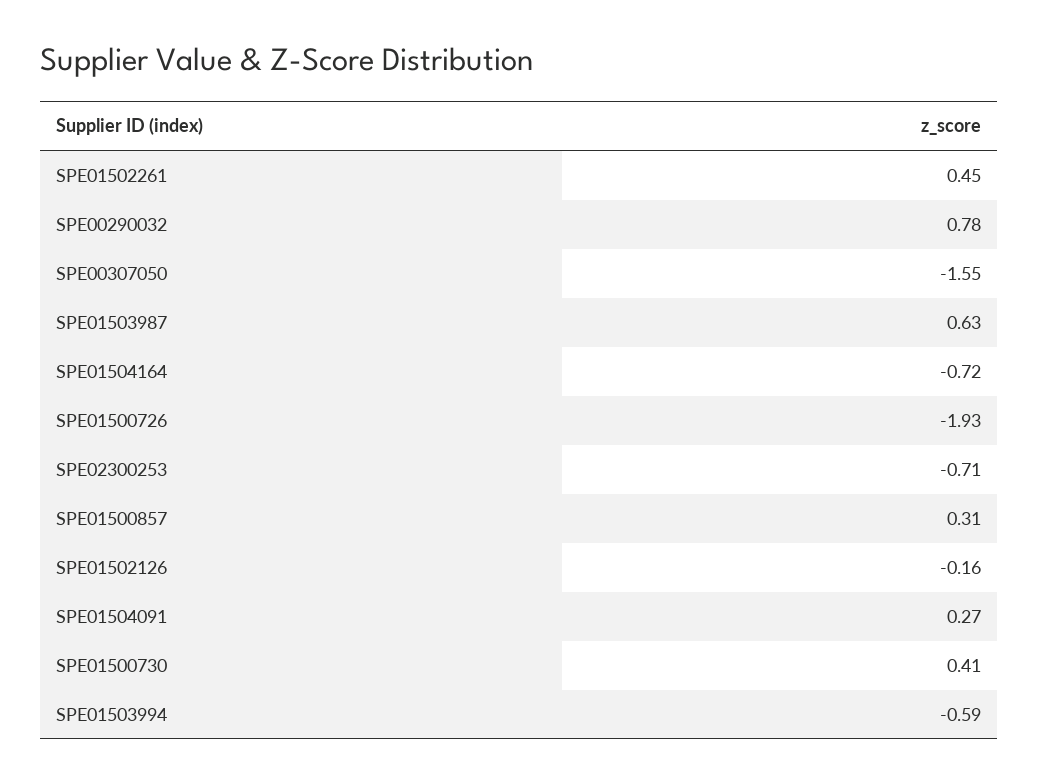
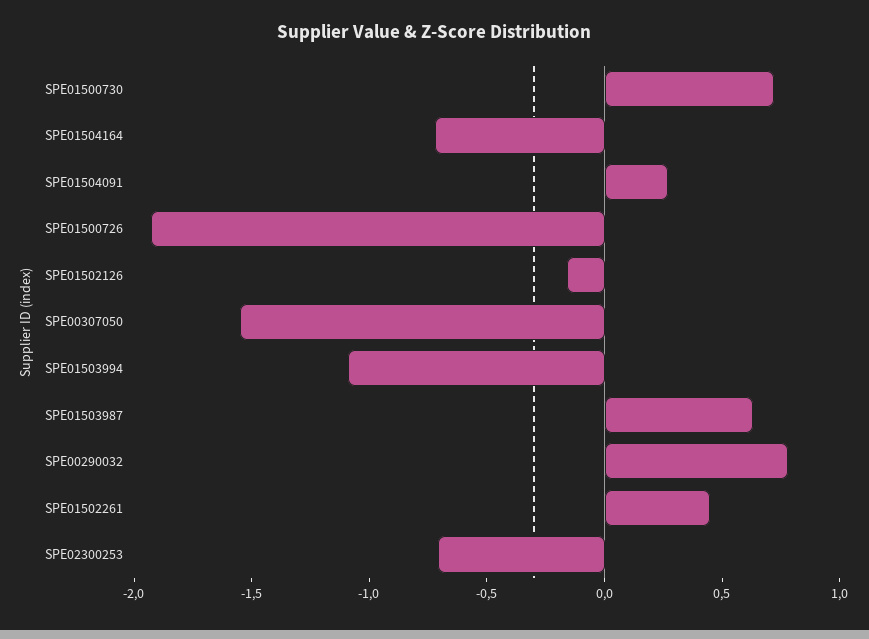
SPE01500857: 0.31 -> none
SPE01500730: 0.41 -> 0.7
SPE01503994: -0.59 -> -1.1

